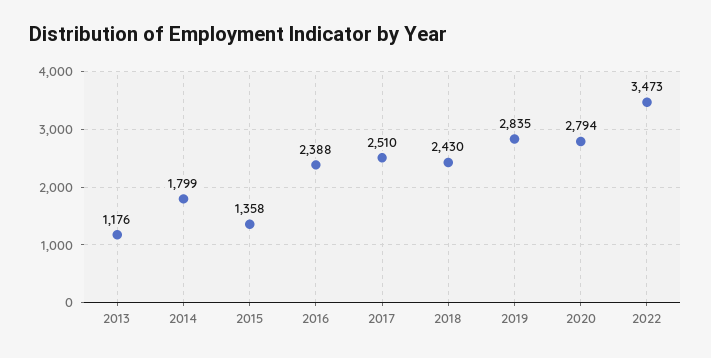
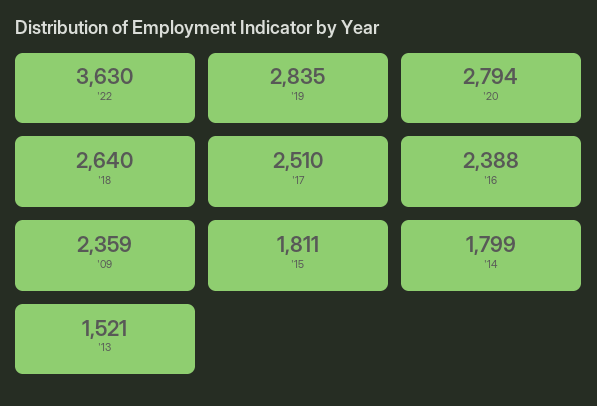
2013: 1176 -> 1521
2015: 1358 -> 1811
2018: 2430 -> 2640
2022: 3473 -> 3630
'09: none -> 2359

